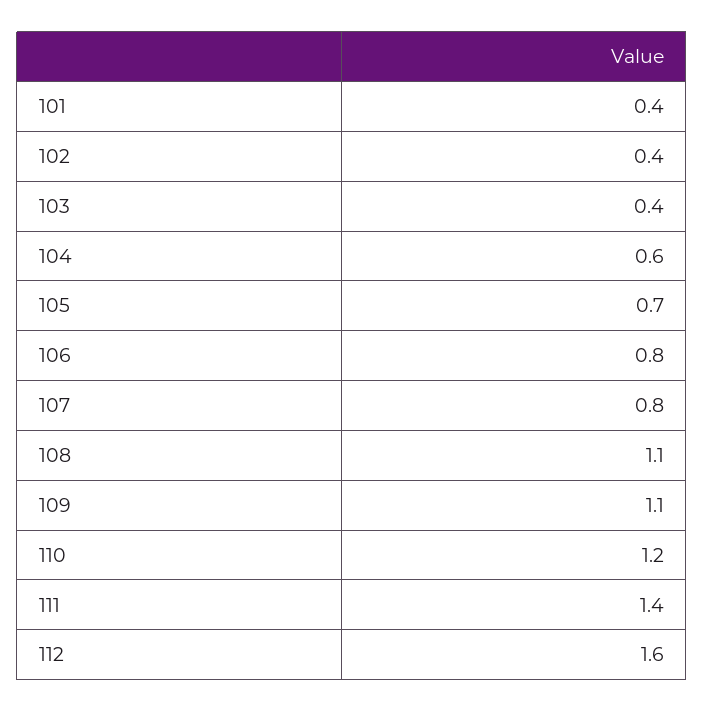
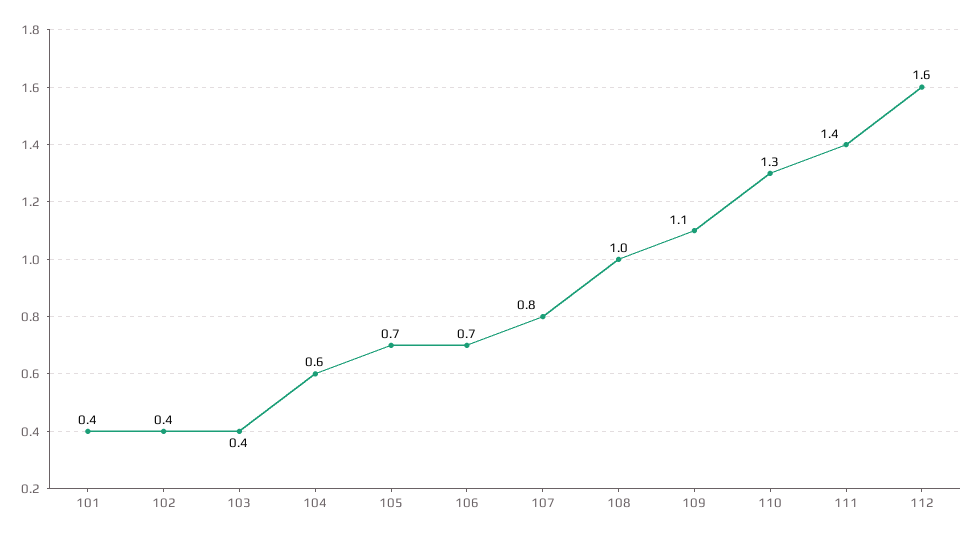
106: 0.8 -> 0.7
108: 1.1 -> 1
110: 1.2 -> 1.3

